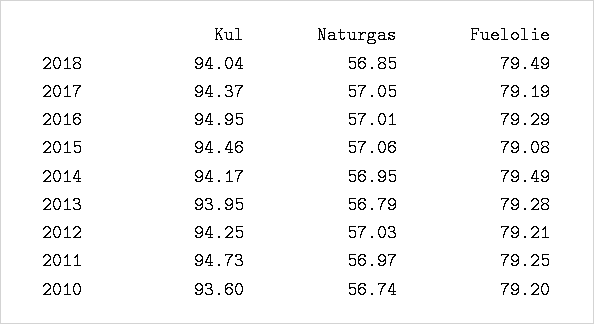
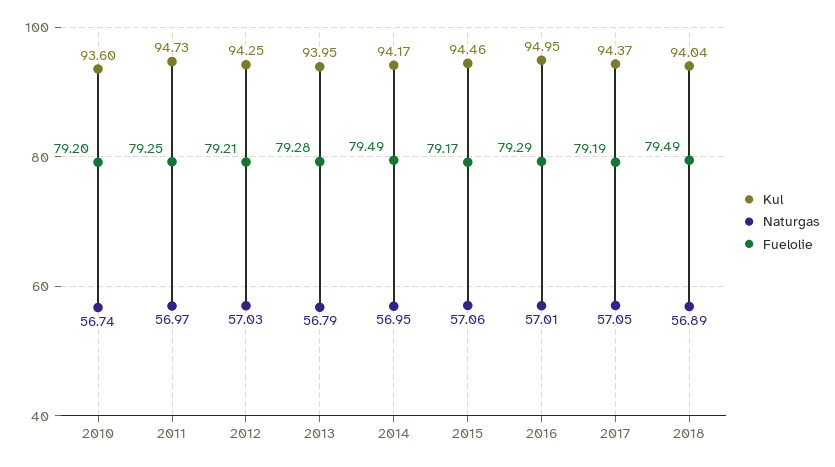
Naturgas, 2018: 56.85 -> 56.89
Fuelolie, 2015: 79.08 -> 79.17

